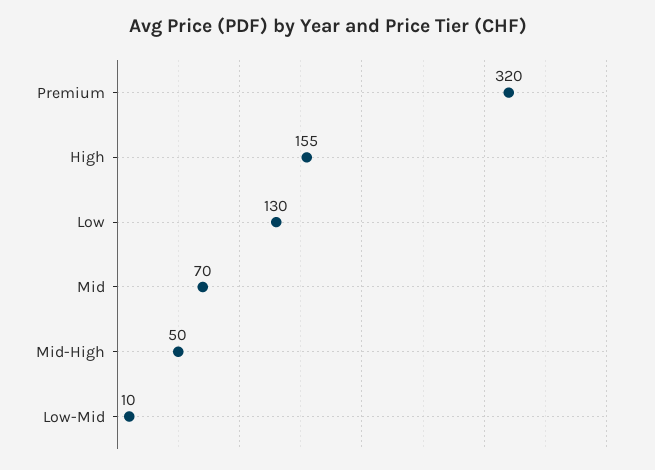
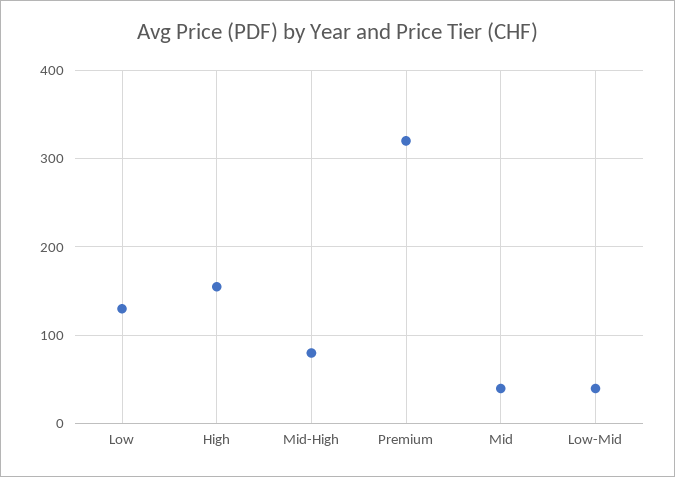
Mid: 70 -> 40
Mid-High: 50 -> 80
Low-Mid: 10 -> 40

